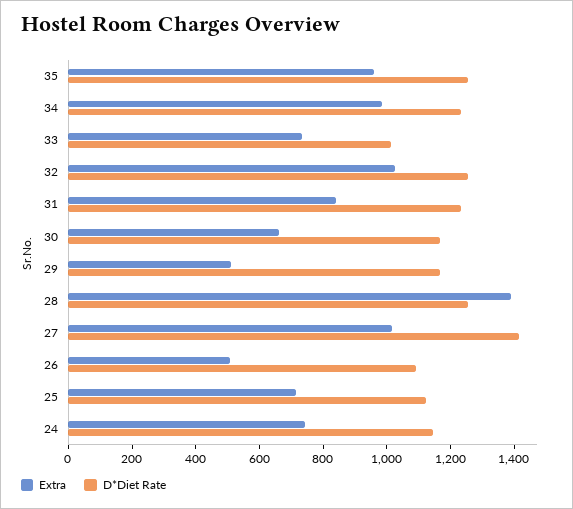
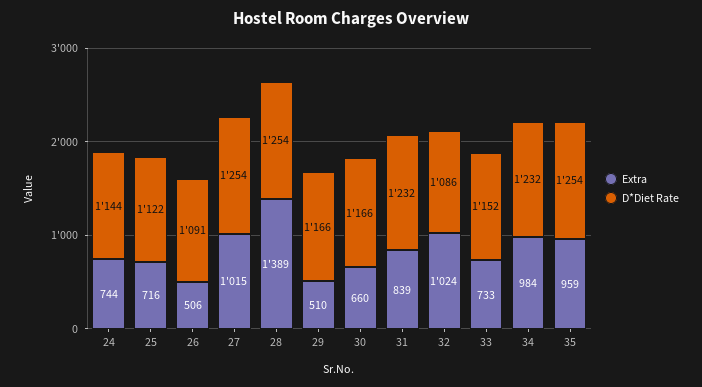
D*Diet Rate, 33: 1000 -> 1152
D*Diet Rate, 32: 1250 -> 1086
D*Diet Rate, 27: 1400 -> 1254

